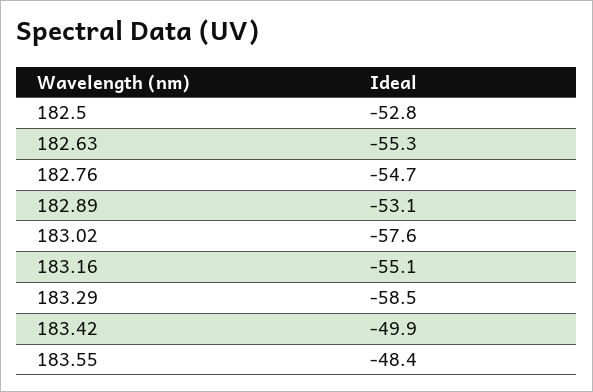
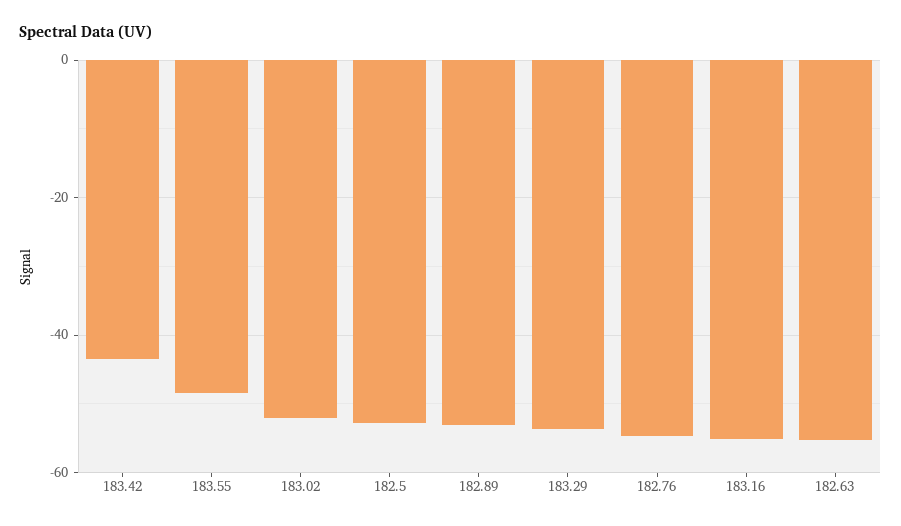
183.02: -57.6 -> -52
183.29: -58.5 -> -54
183.42: -49.9 -> -44

